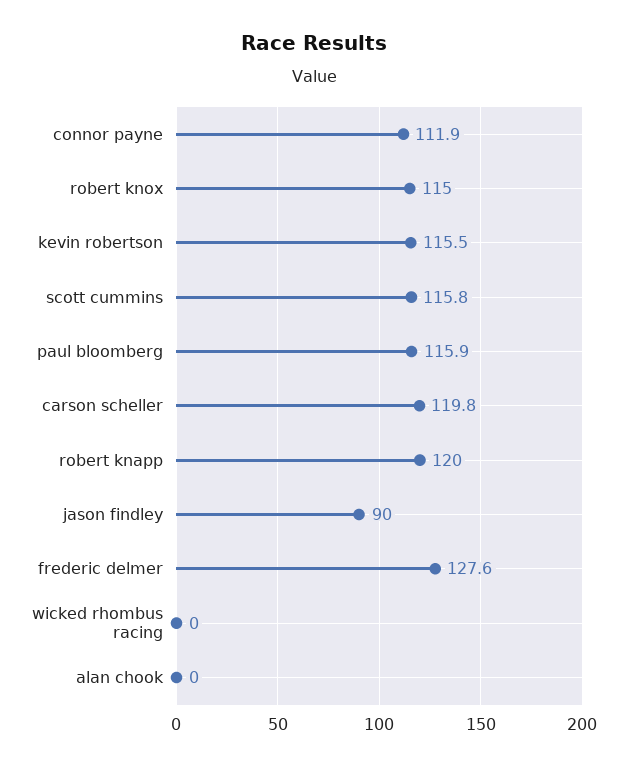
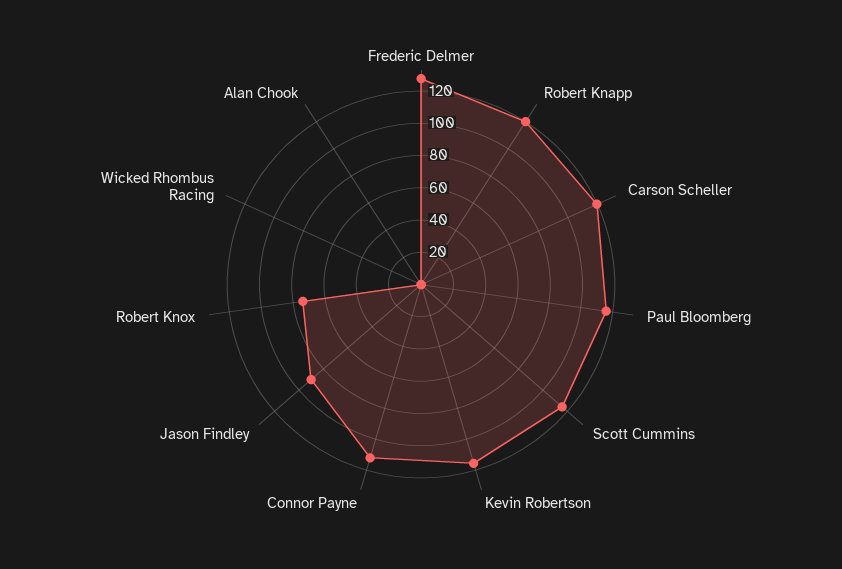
robert knox: 115 -> 75

